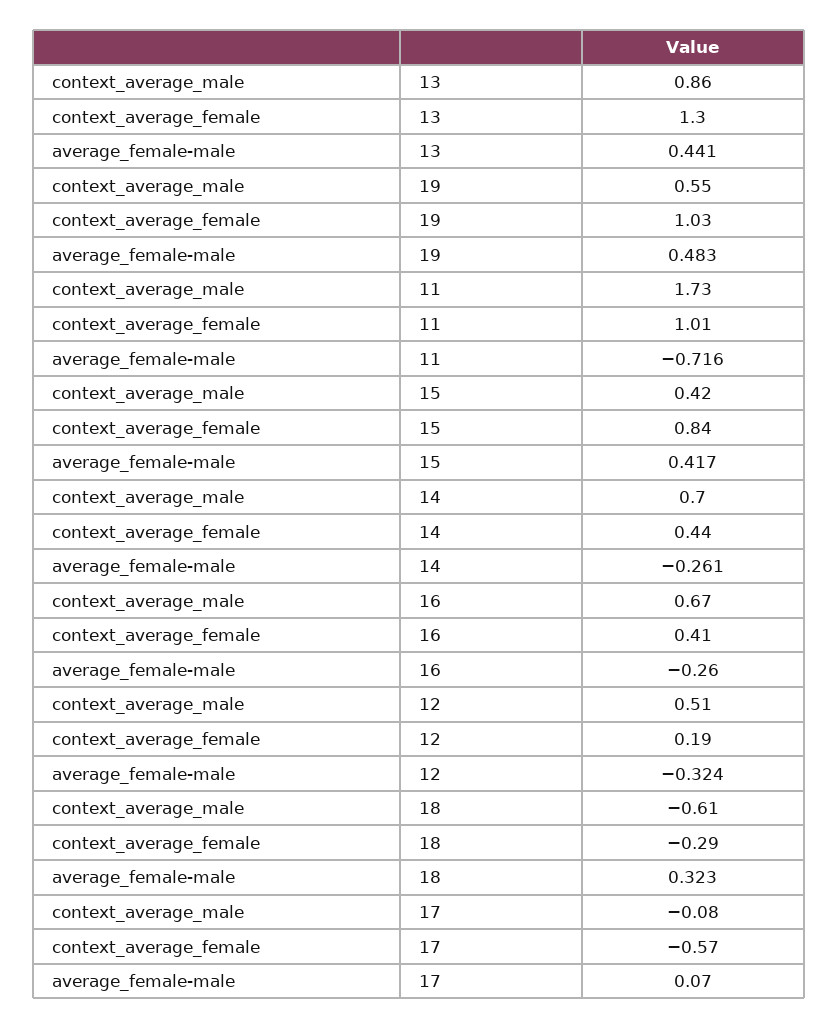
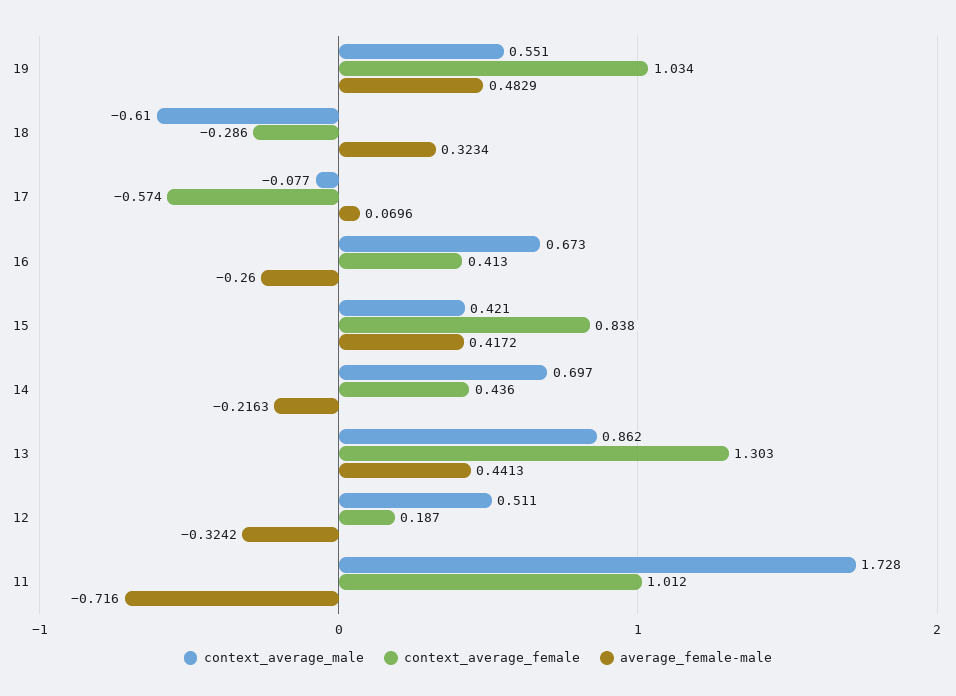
average_female-male, 14: -0.261 -> -0.2163

